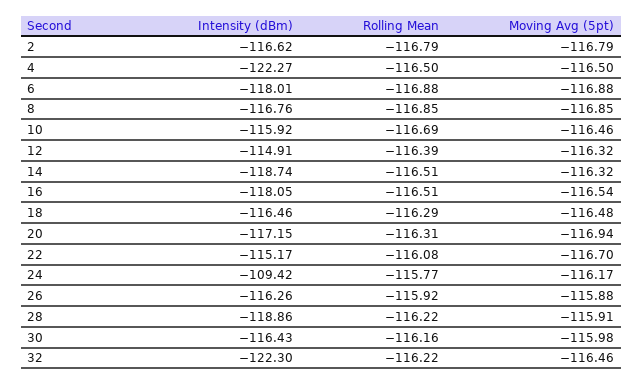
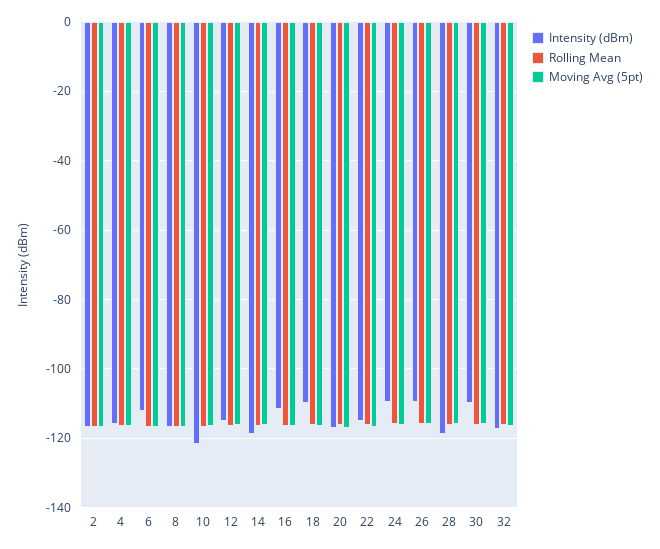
Intensity (dBm), 4: -122.27 -> -116
Intensity (dBm), 6: -118.01 -> -112
Intensity (dBm), 10: -115.92 -> -122
Intensity (dBm), 16: -118.05 -> -112
Intensity (dBm), 18: -116.46 -> -110
Intensity (dBm), 26: -116.26 -> -110
Intensity (dBm), 30: -116.43 -> -110
Intensity (dBm), 32: -122.3 -> -118

